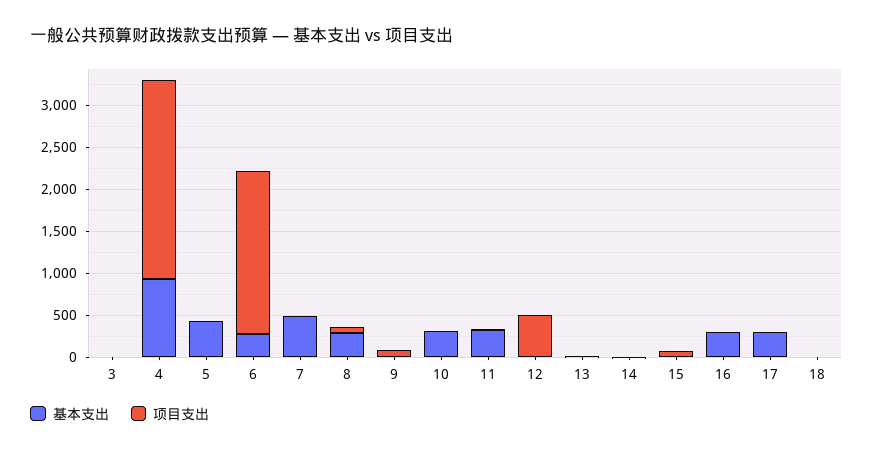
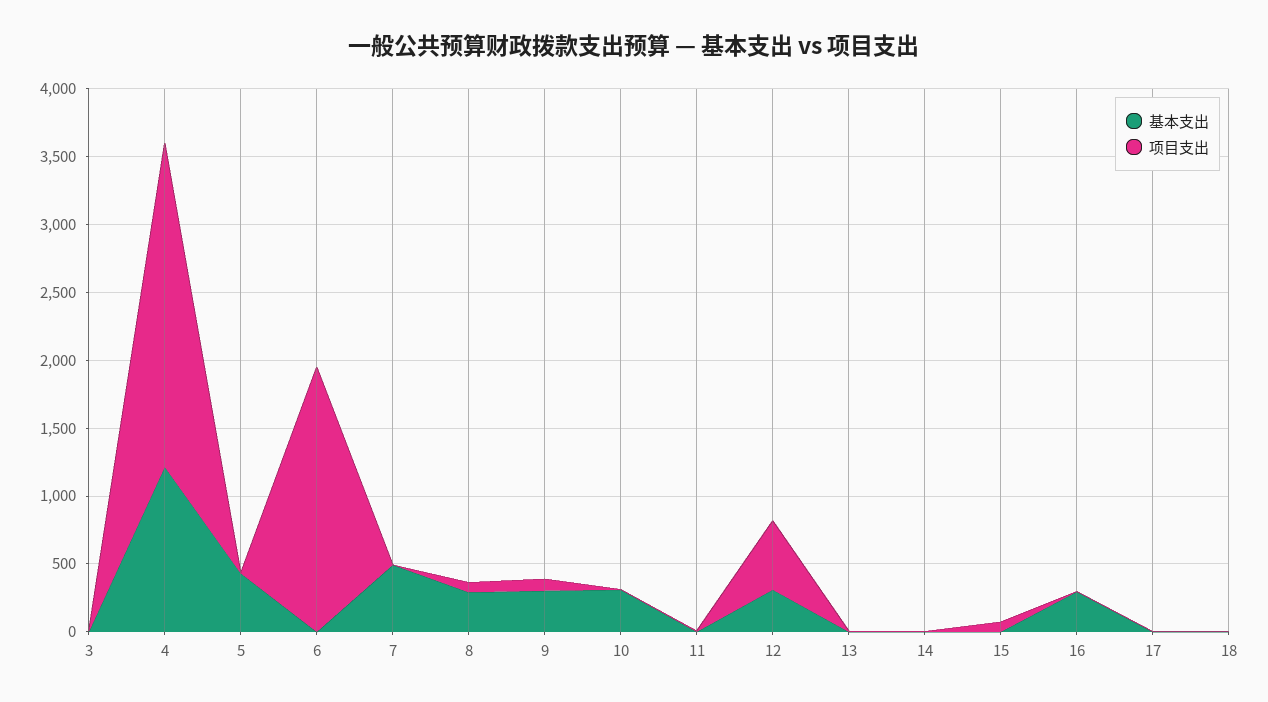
基本支出, 4: 900 -> 1200
基本支出, 6: 300 -> 0
基本支出, 9: 0 -> 300
基本支出, 11: 300 -> 0
基本支出, 12: 0 -> 300
基本支出, 17: 300 -> 0

